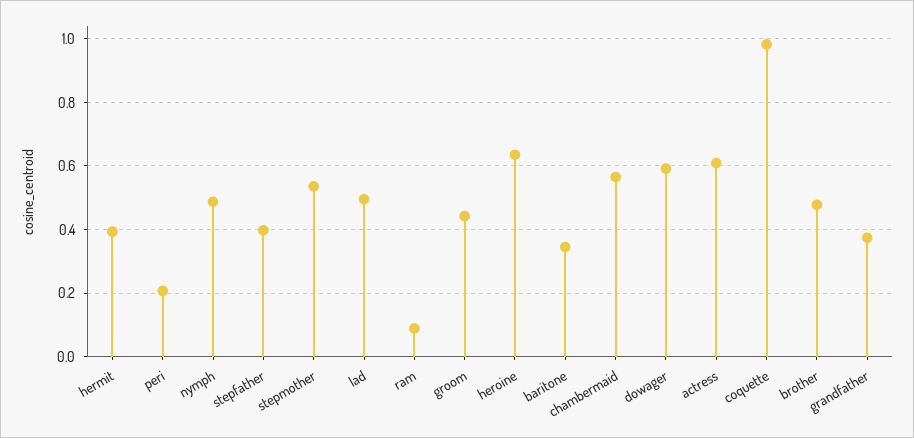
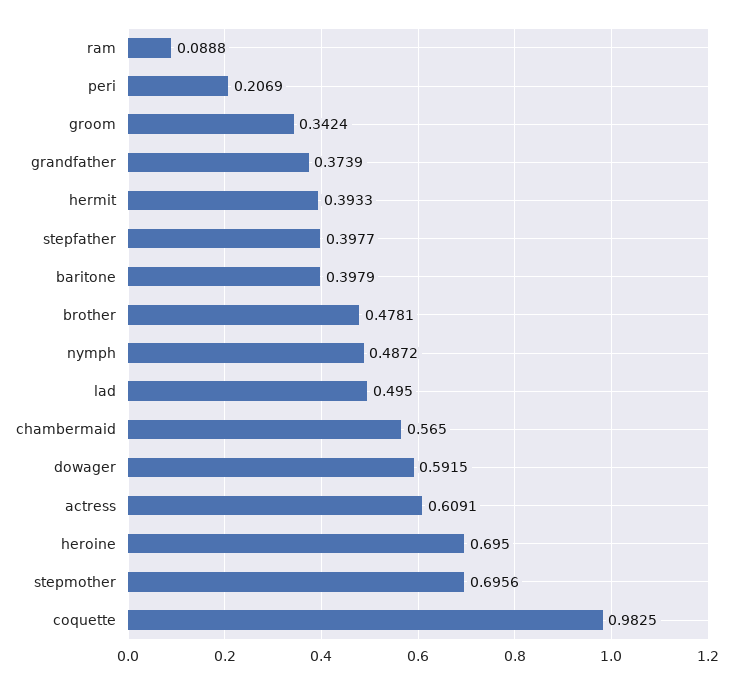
stepmother: 0.54 -> 0.6956
groom: 0.44 -> 0.3424
heroine: 0.64 -> 0.695
baritone: 0.34 -> 0.3979

